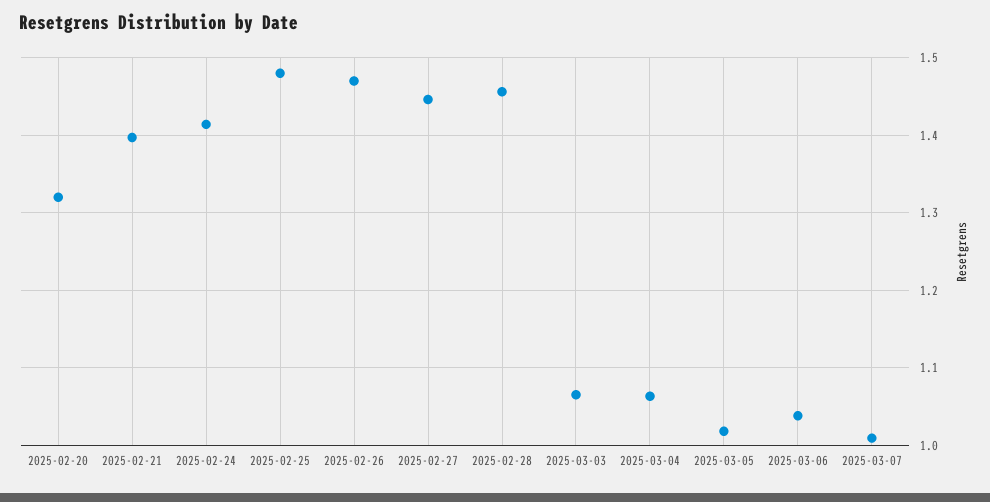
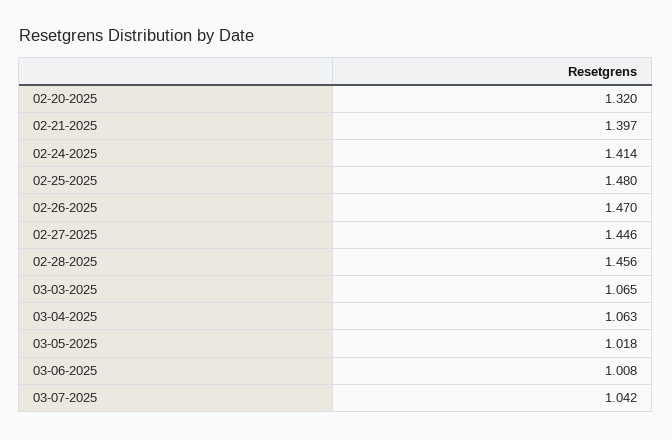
2025-03-06: 1.04 -> 1.008
2025-03-07: 1.01 -> 1.042

